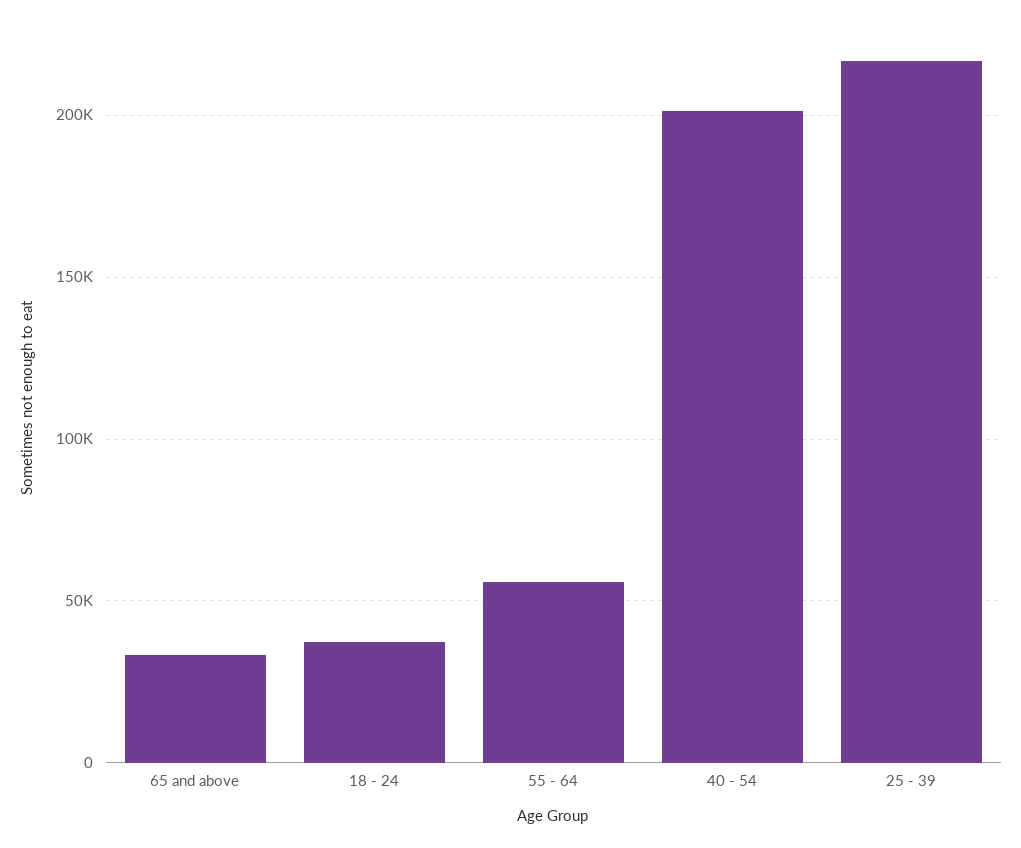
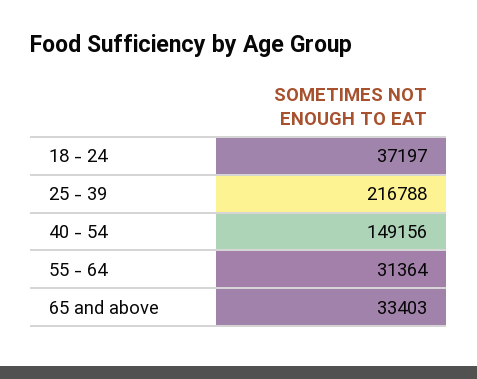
55 - 64: 55000 -> 31364
40 - 54: 200000 -> 149156

